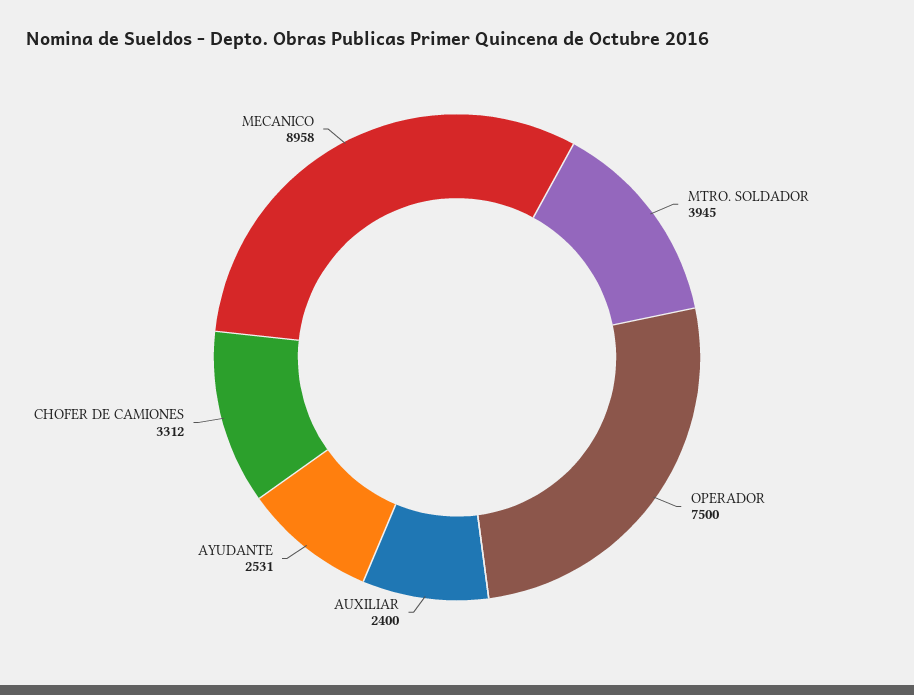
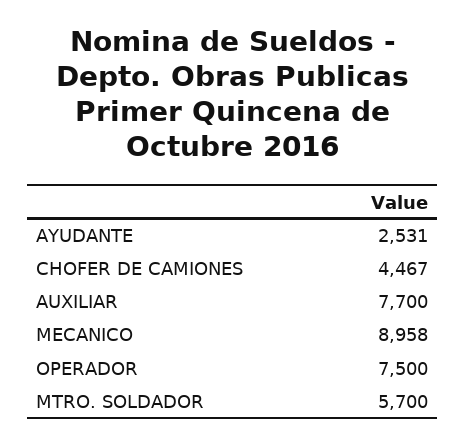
MTRO. SOLDADOR: 3945 -> 5700
AUXILIAR: 2400 -> 7700
CHOFER DE CAMIONES: 3312 -> 4467

